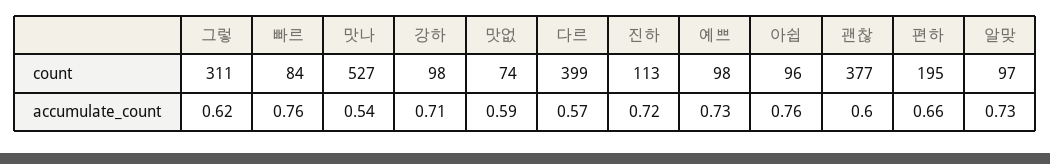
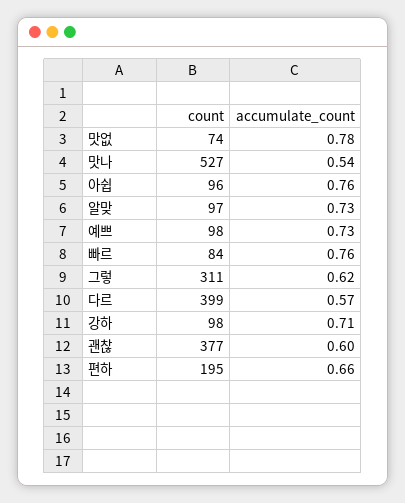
진하, count: 113 -> none
맛없, accumulate_count: 0.59 -> 0.78
진하, accumulate_count: 0.72 -> none

